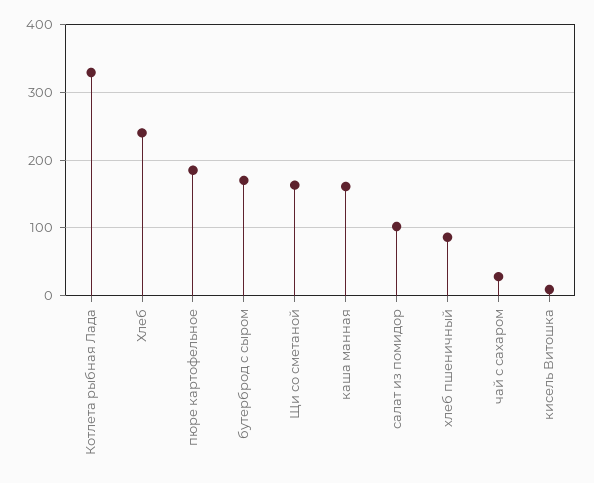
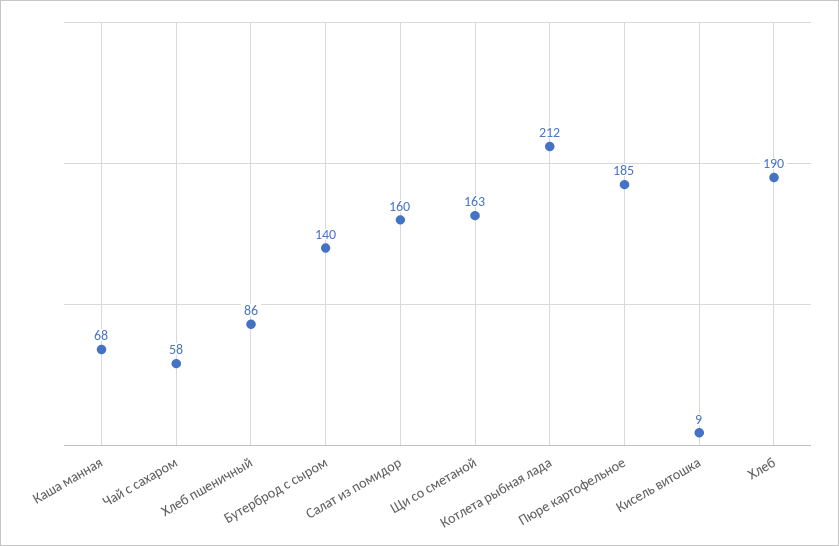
Котлета рыбная Лада: 330 -> 212
Хлеб: 240 -> 190
бутерброд с сыром: 170 -> 140
каша манная: 160 -> 68
салат из помидор: 100 -> 160
чай с сахаром: 30 -> 58

